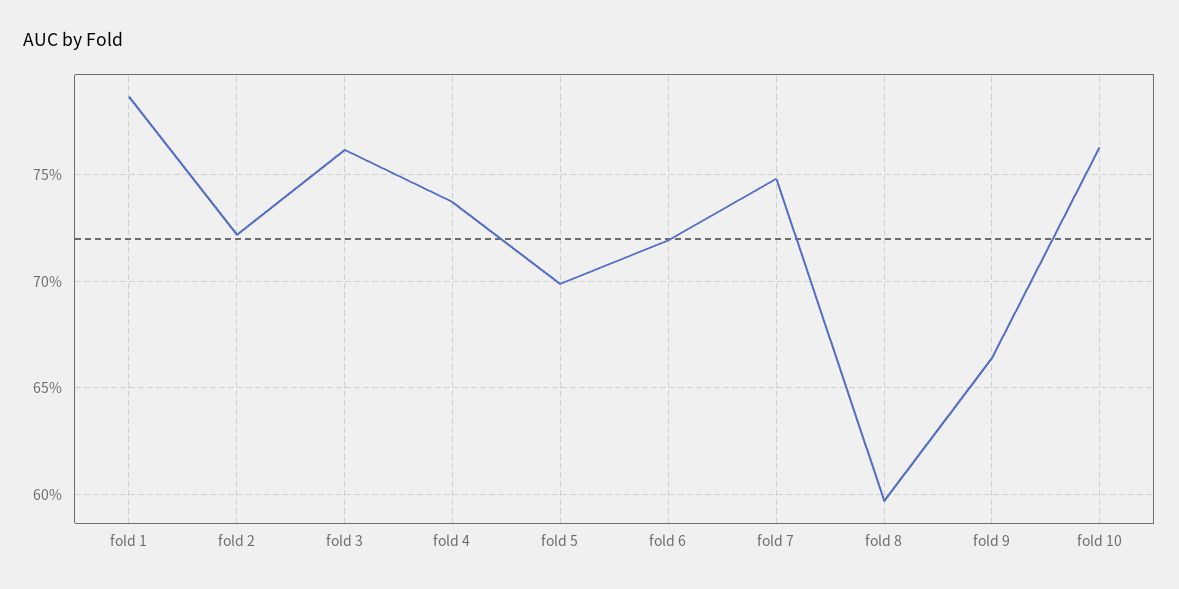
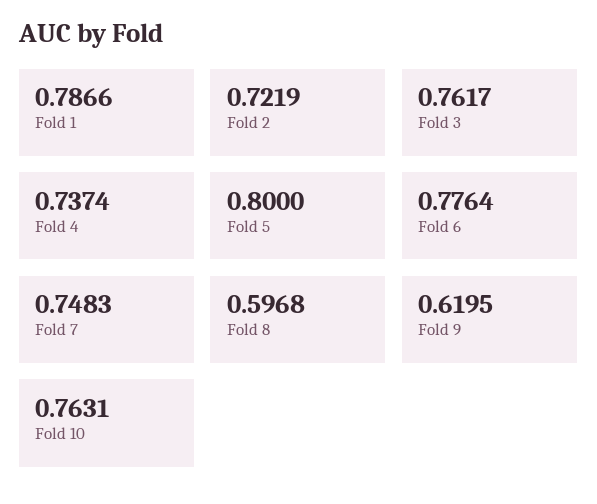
fold 5: 0.7 -> 0.8
fold 6: 0.72 -> 0.7764
fold 9: 0.665 -> 0.6195

